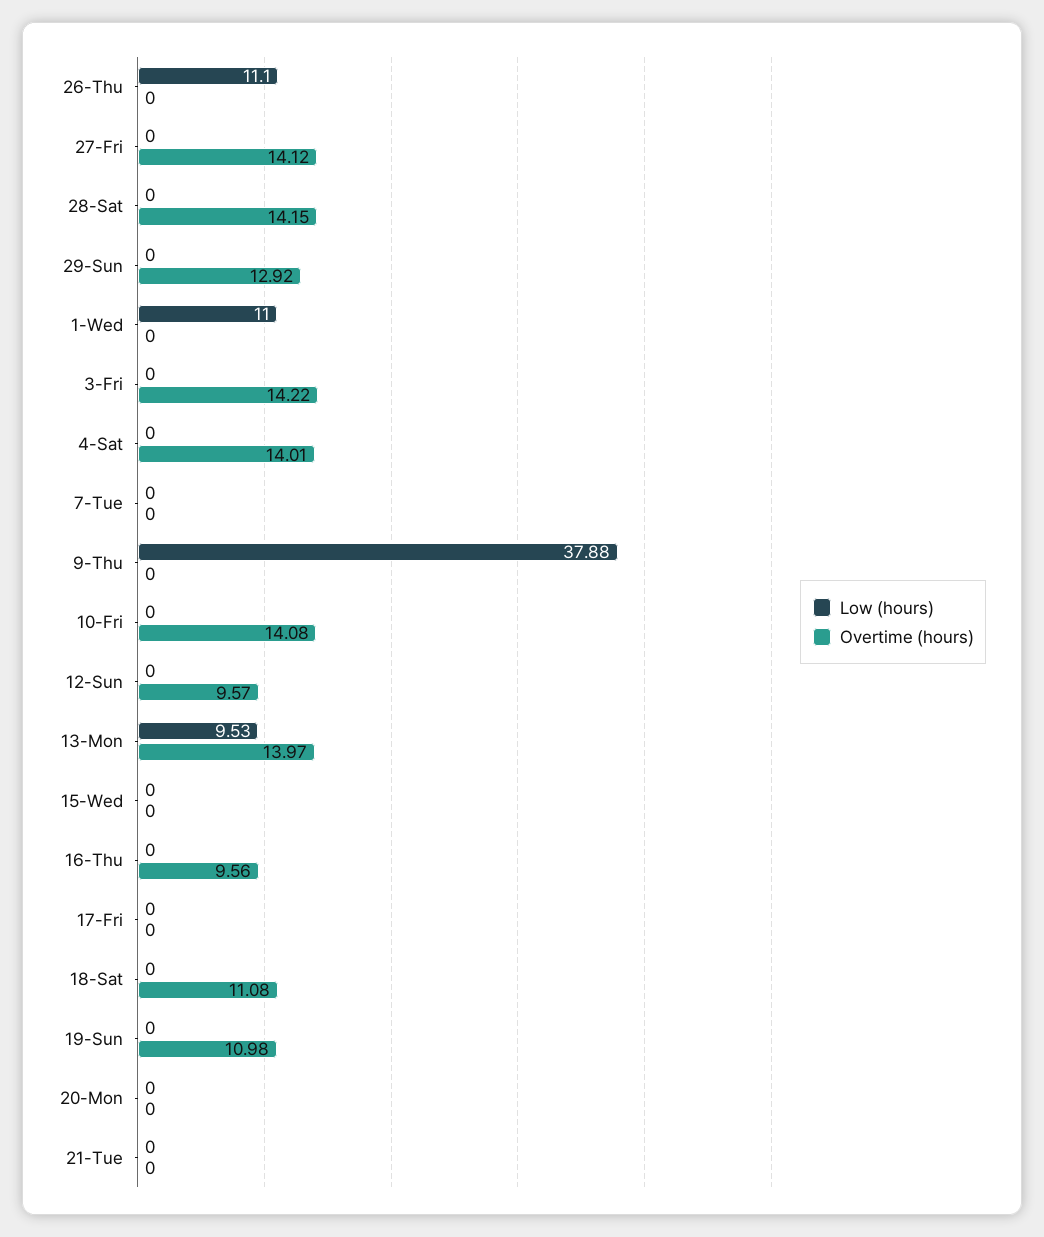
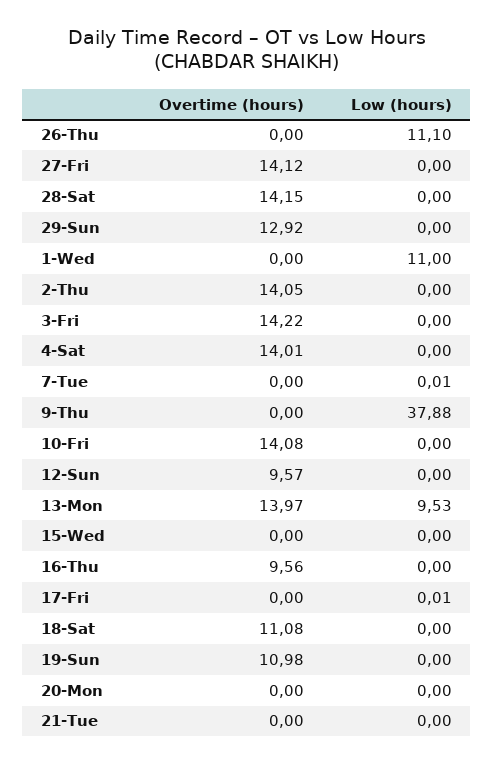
Low (hours), 7-Tue: 0 -> 0.01
Low (hours), 17-Fri: 0 -> 0.01
Overtime (hours), 2-Thu: none -> 14.05
Low (hours), 2-Thu: none -> 0

